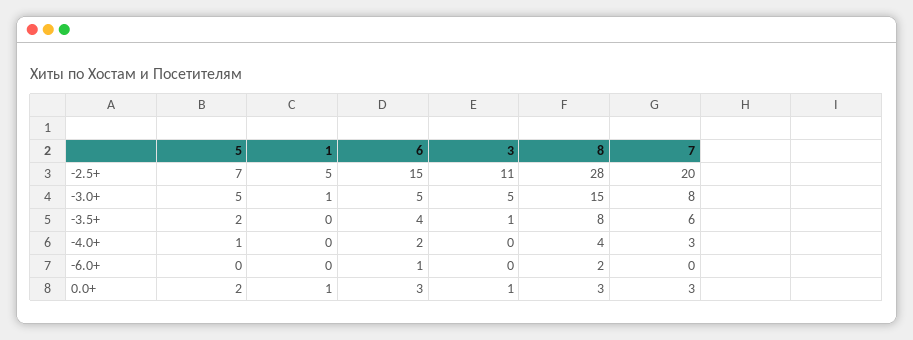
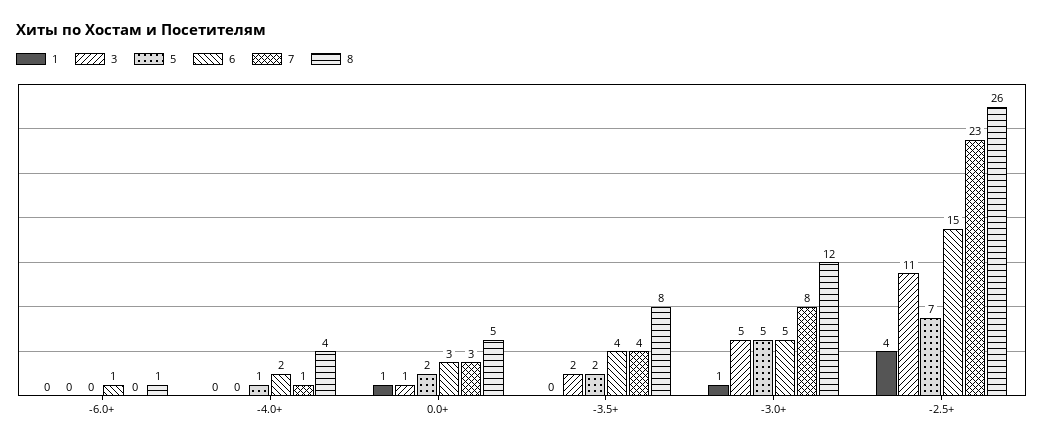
1, -2.5+: 5 -> 4
8, -2.5+: 28 -> 26
7, -2.5+: 20 -> 23
8, -3.0+: 15 -> 12
3, -3.5+: 1 -> 2
7, -3.5+: 6 -> 4
7, -4.0+: 3 -> 1
8, -6.0+: 2 -> 1
8, 0.0+: 3 -> 5

